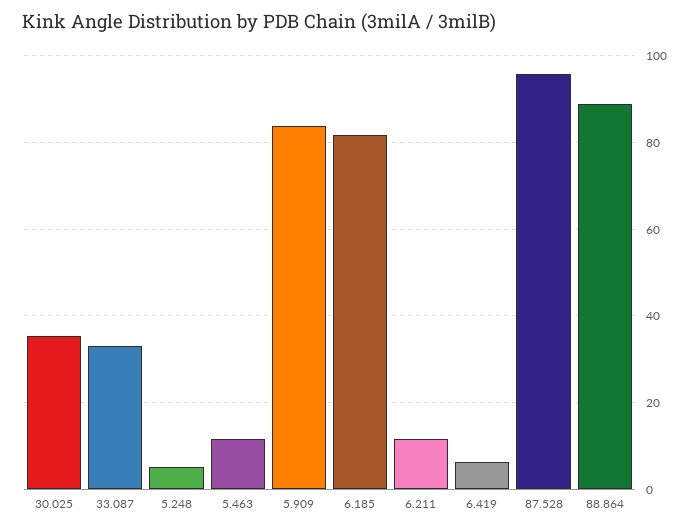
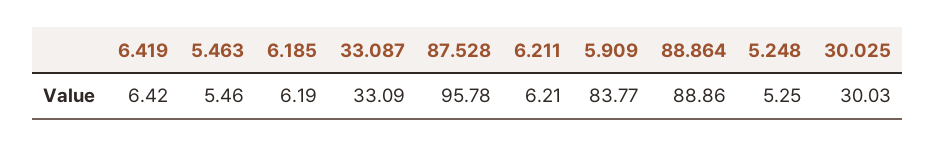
30.025: 36 -> 30.03
5.463: 12 -> 5.46
6.185: 82 -> 6.19
6.211: 12 -> 6.21

